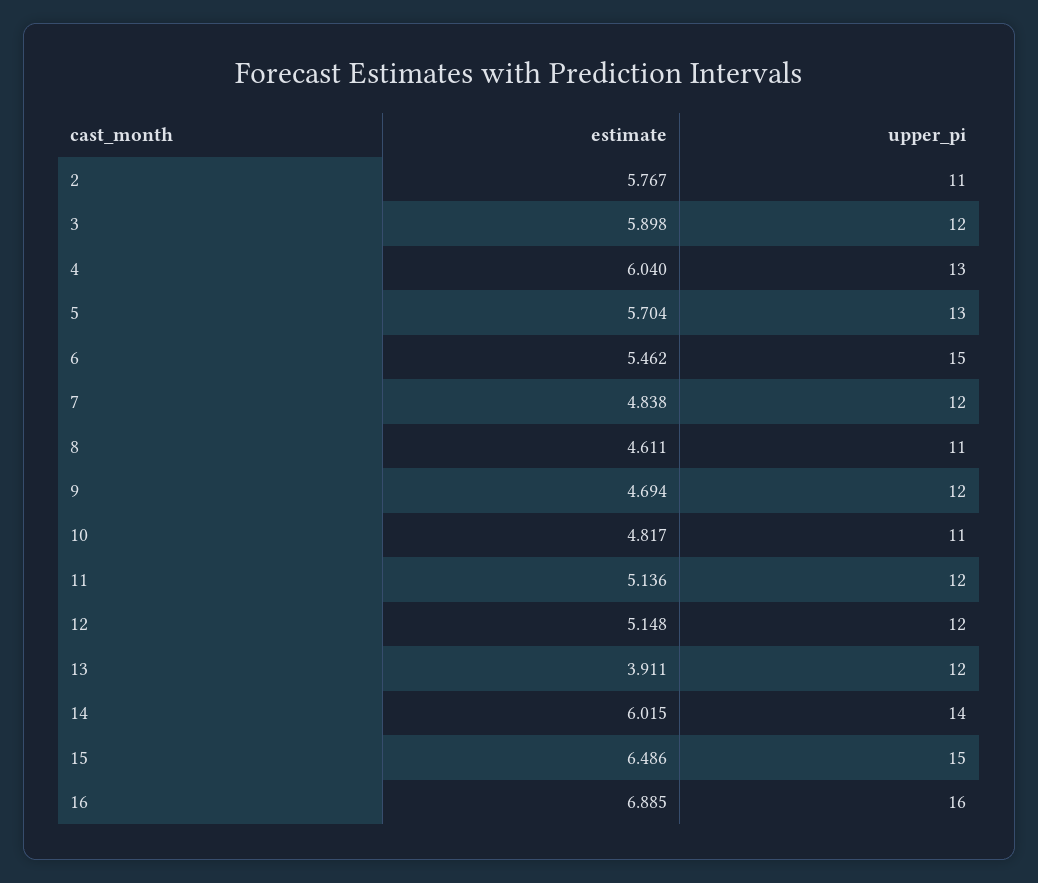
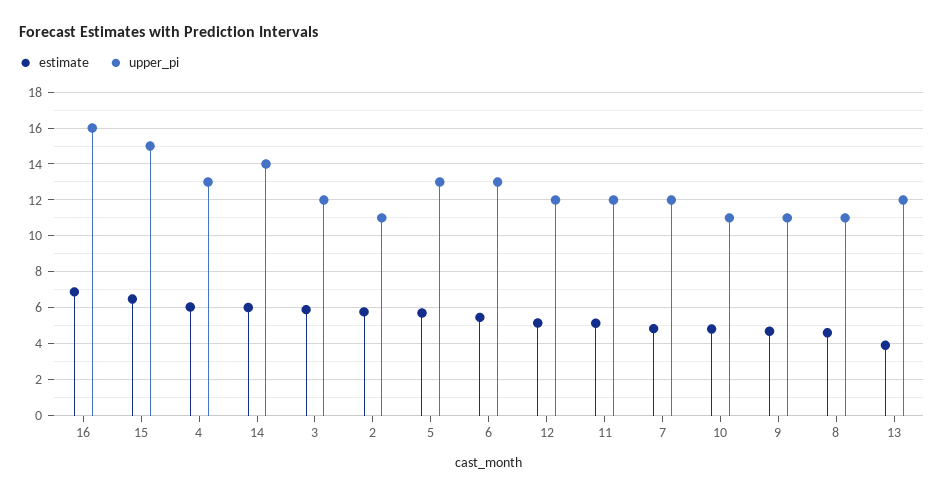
upper_pi, 6: 15 -> 13
upper_pi, 9: 12 -> 11

